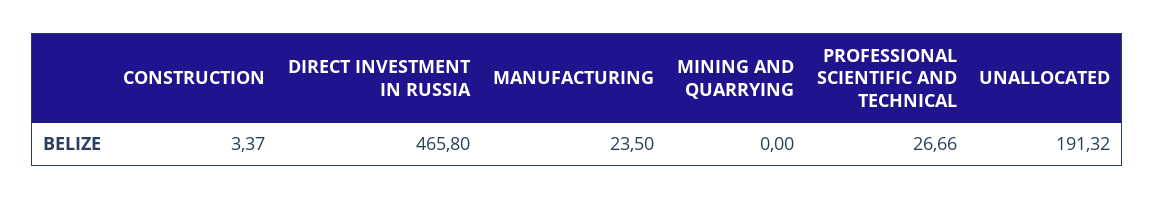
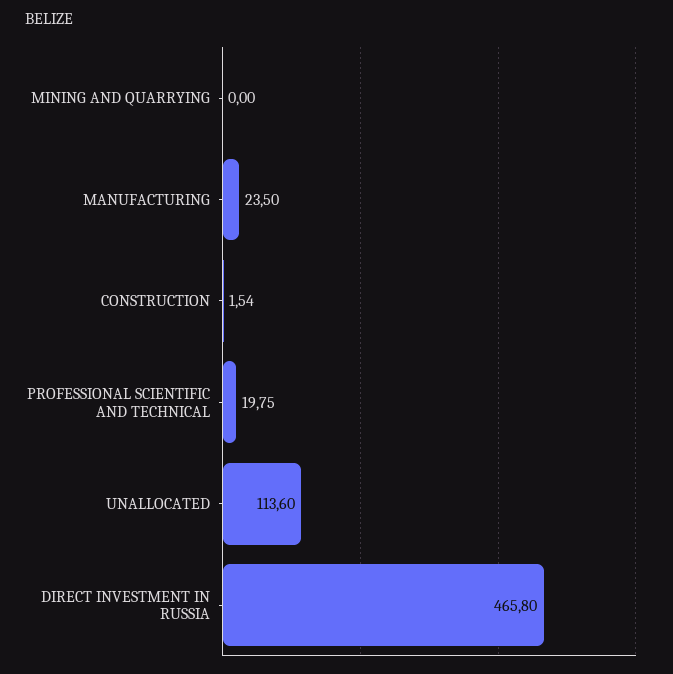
CONSTRUCTION: 3.37 -> 1.54
PROFESSIONAL SCIENTIFIC AND TECHNICAL: 26.66 -> 19.75
UNALLOCATED: 191.32 -> 113.6

